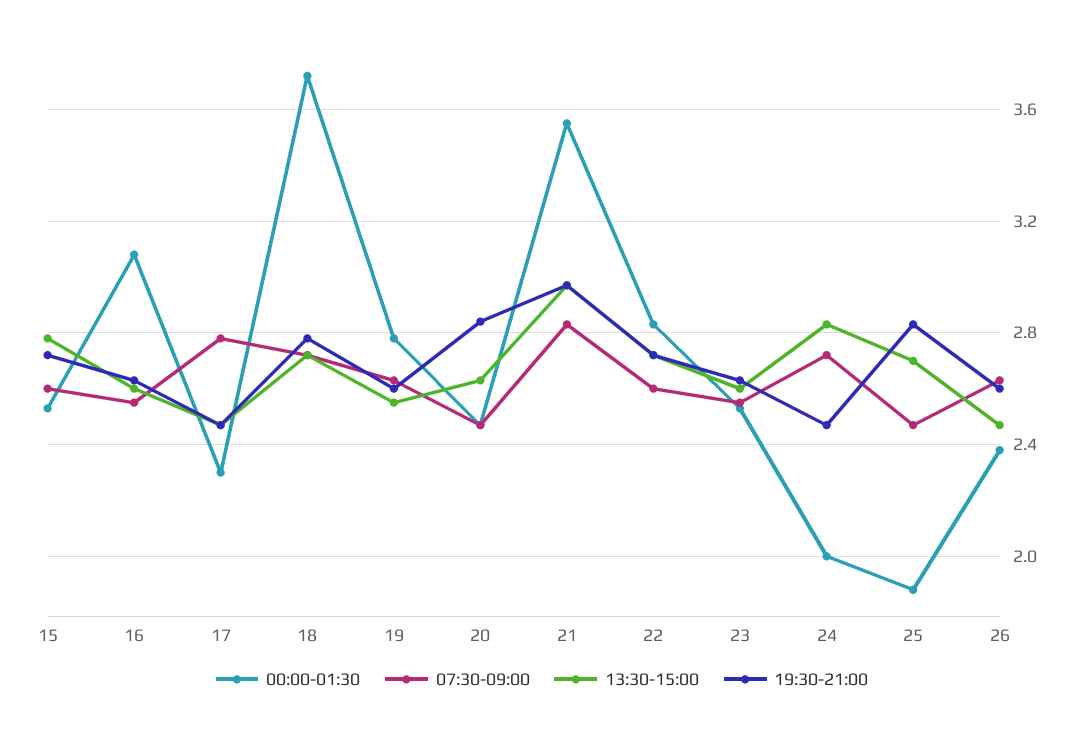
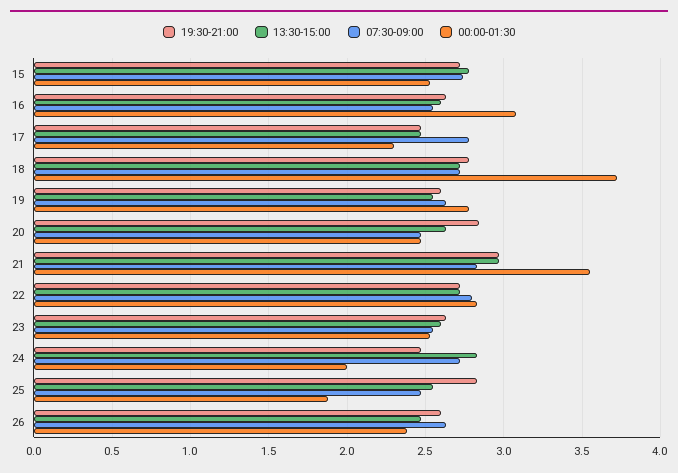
07:30-09:00, 15: 2.6 -> 2.75
07:30-09:00, 22: 2.6 -> 2.8
13:30-15:00, 25: 2.7 -> 2.55

